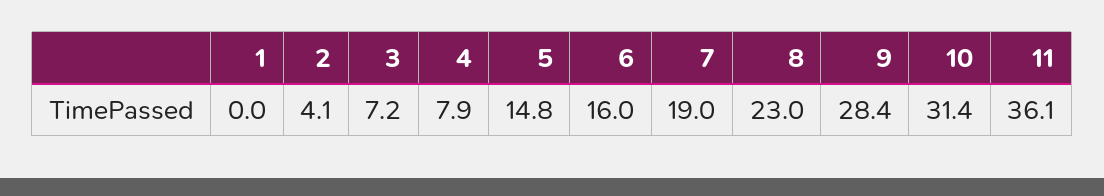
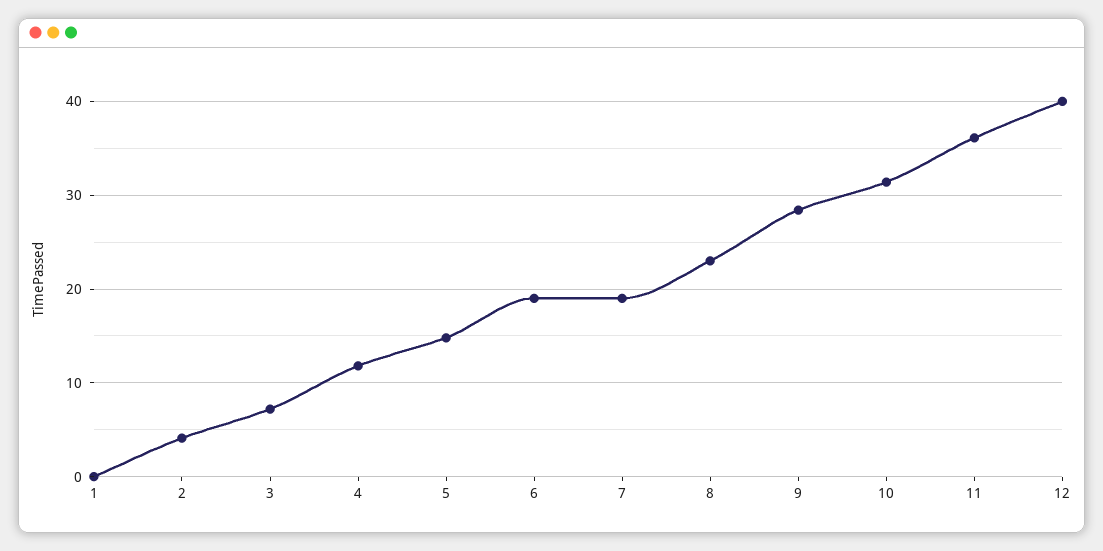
4: 7.9 -> 12
6: 16 -> 19
12: none -> 40

